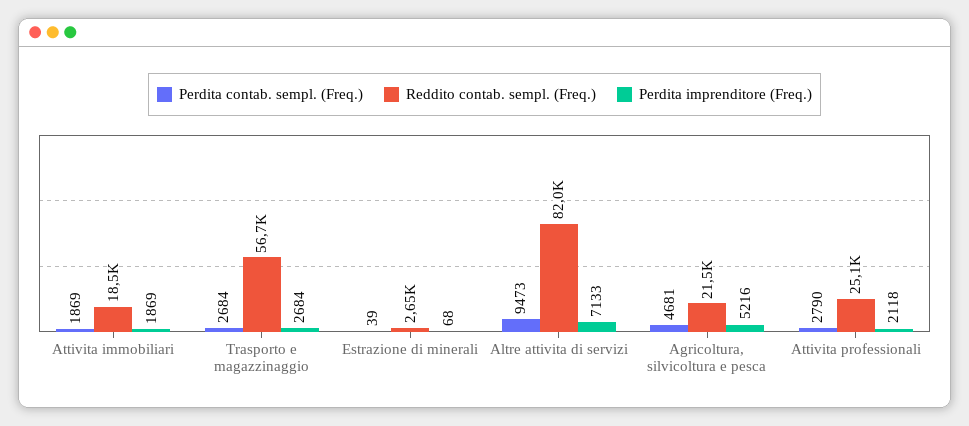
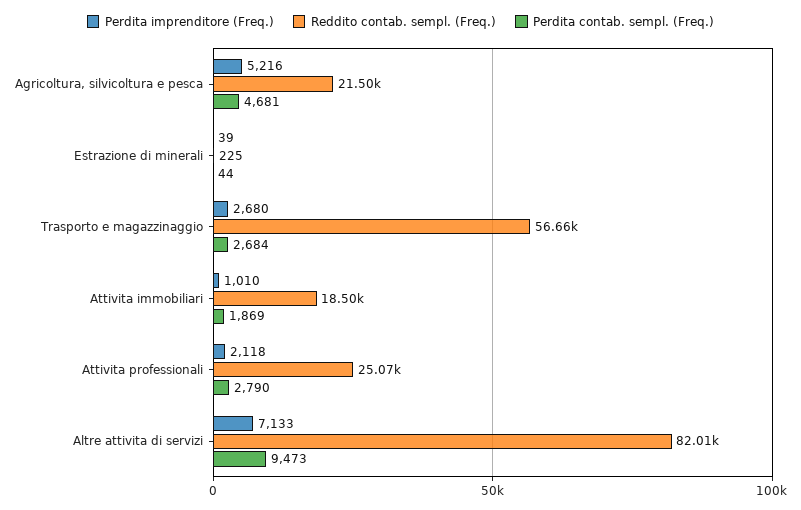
Perdita imprenditore (Freq.), Attivita immobiliari: 1869 -> 1010
Perdita imprenditore (Freq.), Trasporto e magazzinaggio: 2684 -> 2680
Perdita contab. sempl. (Freq.), Estrazione di minerali: 39 -> 44
Reddito contab. sempl. (Freq.), Estrazione di minerali: 2650 -> 225
Perdita imprenditore (Freq.), Estrazione di minerali: 68 -> 39

